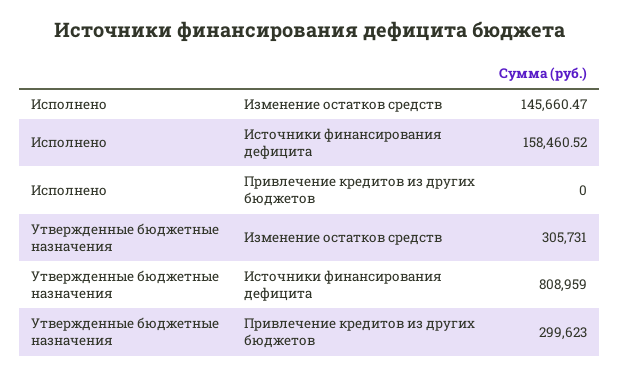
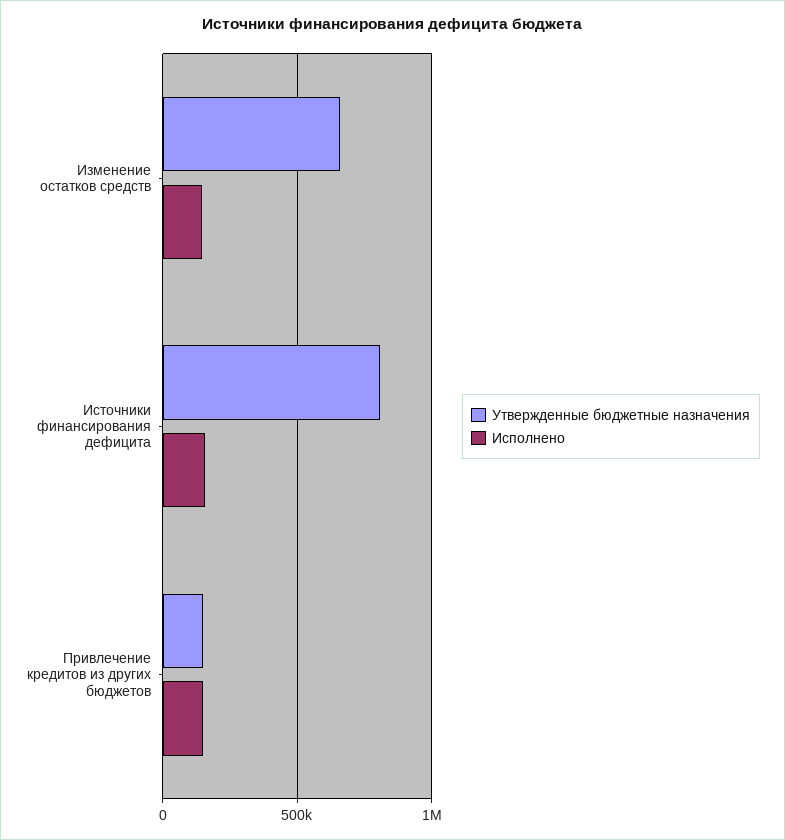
Исполнено, Привлечение кредитов из других бюджетов: 0 -> 150000
Утвержденные бюджетные назначения, Изменение остатков средств: 305731 -> 650000
Утвержденные бюджетные назначения, Привлечение кредитов из других бюджетов: 299623 -> 150000

